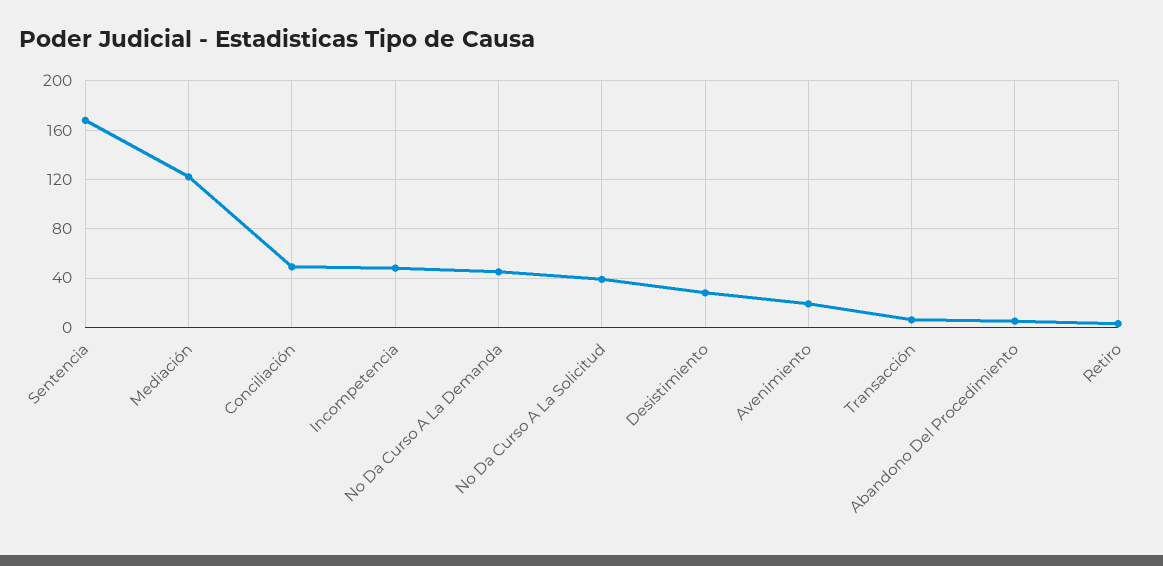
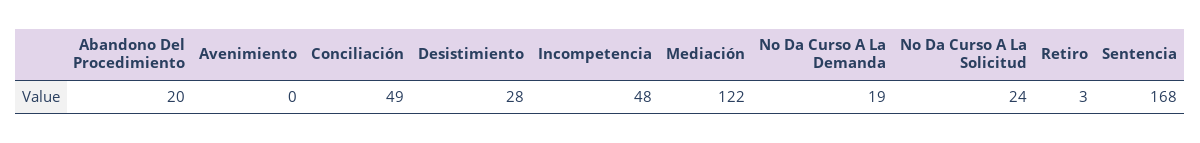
No Da Curso A La Demanda: 45 -> 19
No Da Curso A La Solicitud: 40 -> 24
Avenimiento: 20 -> 0
Transacción: 5 -> none
Abandono Del Procedimiento: 5 -> 20

